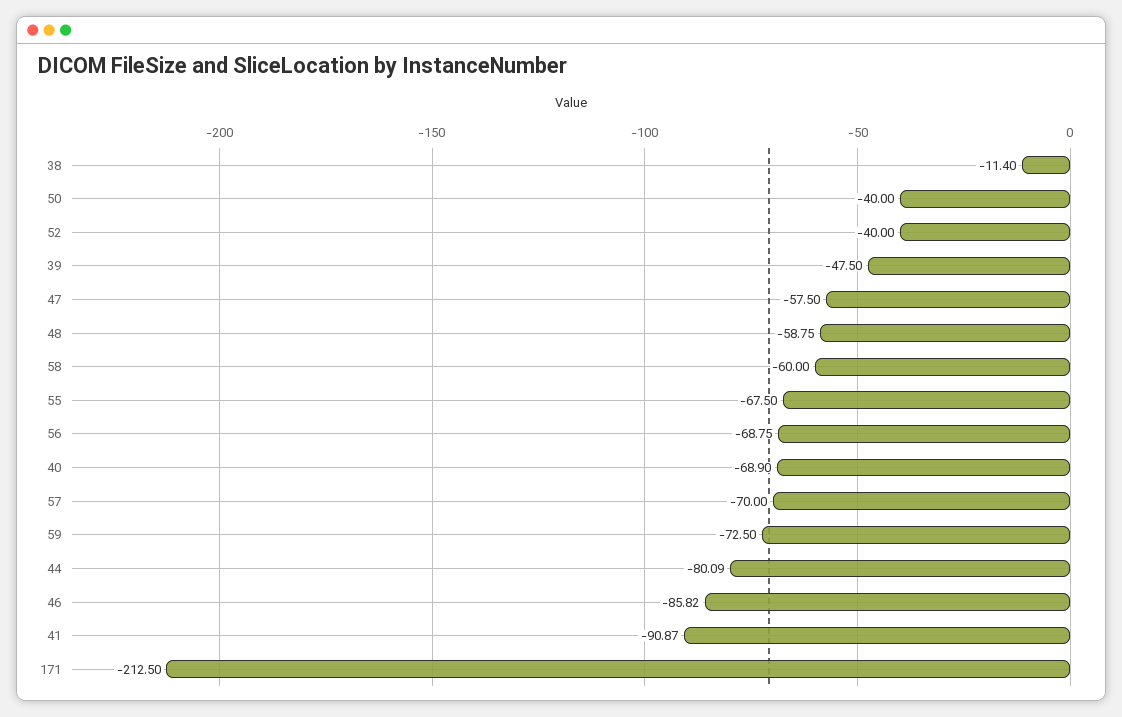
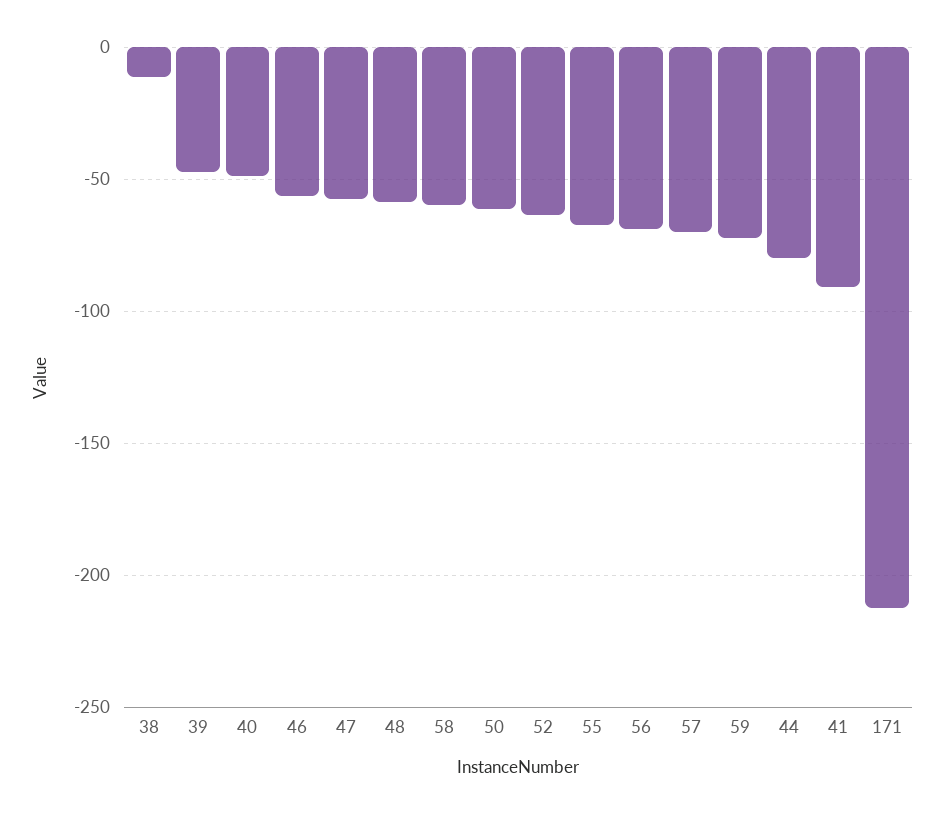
50: -40 -> -60
52: -40 -> -65
40: -68.9 -> -50
46: -85.82 -> -55

